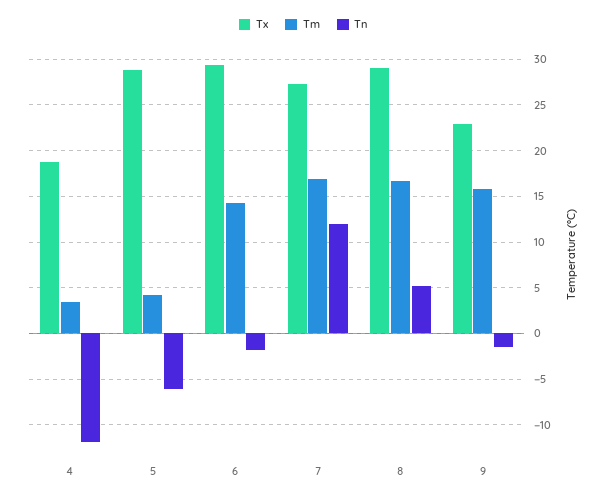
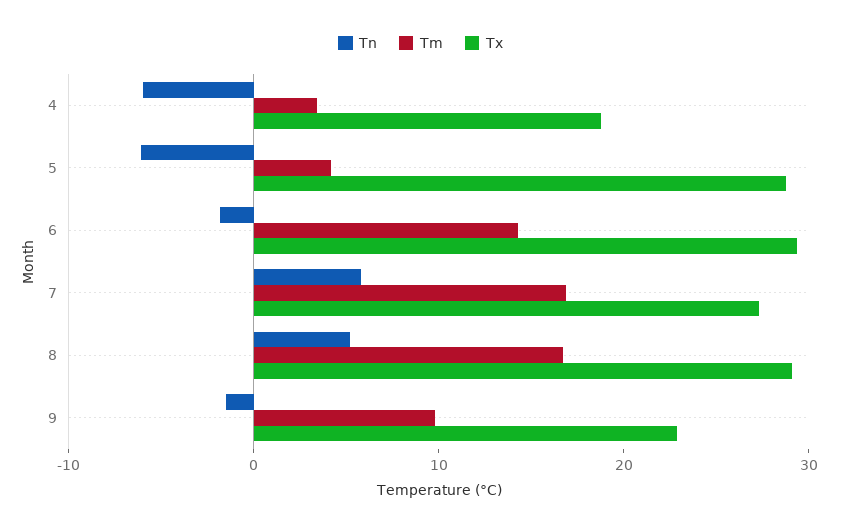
Tn, 4: -12 -> -6
Tn, 7: 12 -> 6
Tm, 9: 16 -> 10

